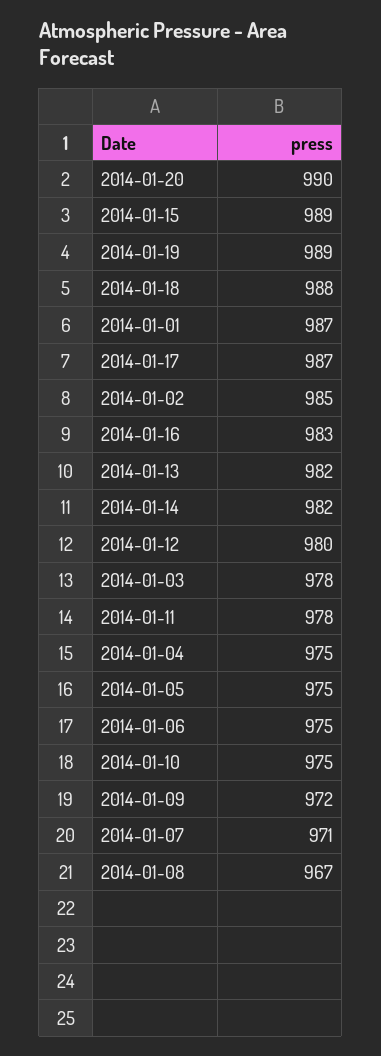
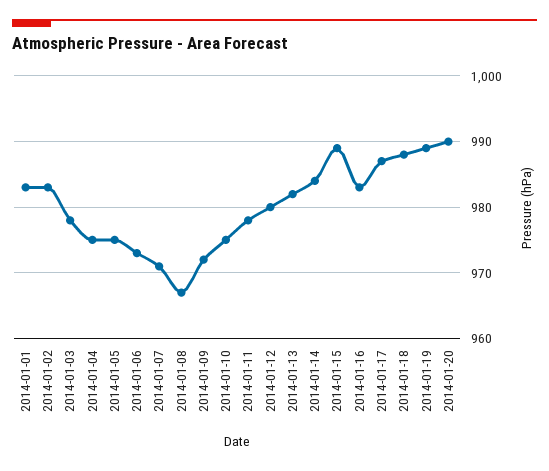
2014-01-01: 987 -> 983
2014-01-02: 985 -> 983
2014-01-14: 982 -> 984
2014-01-06: 975 -> 973

